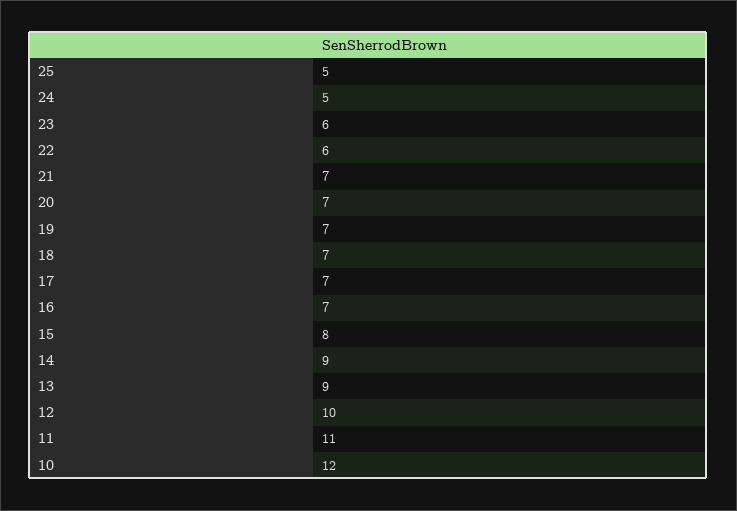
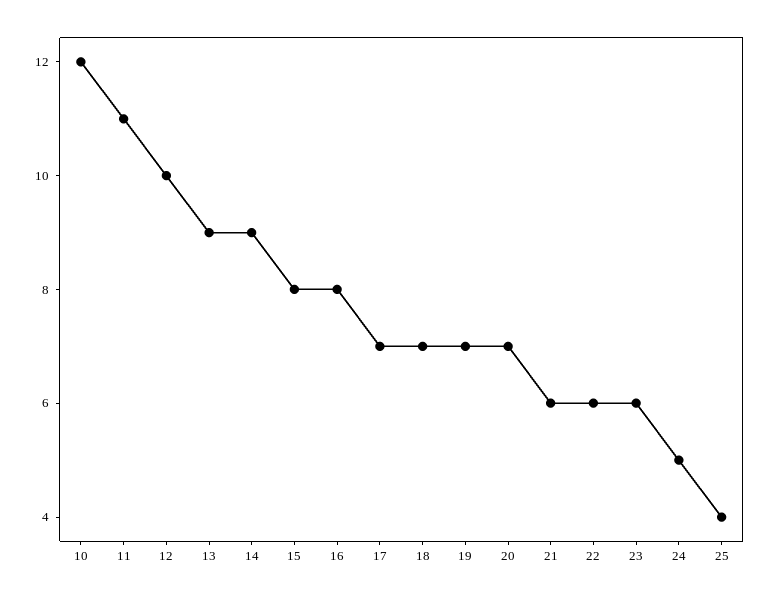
25: 5 -> 4
21: 7 -> 6
16: 7 -> 8

